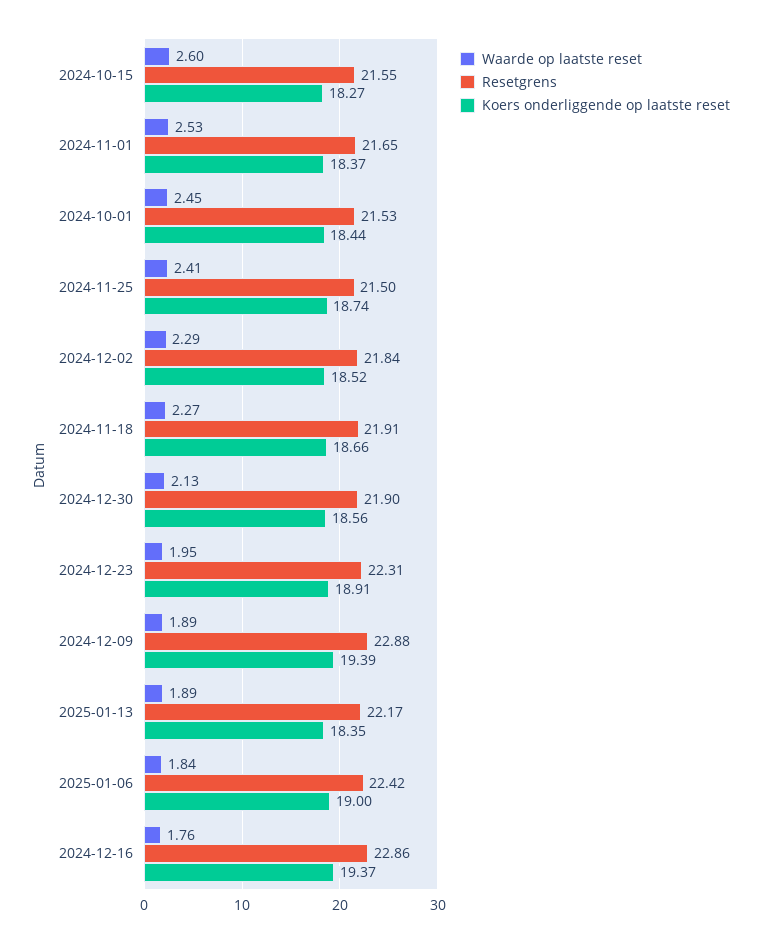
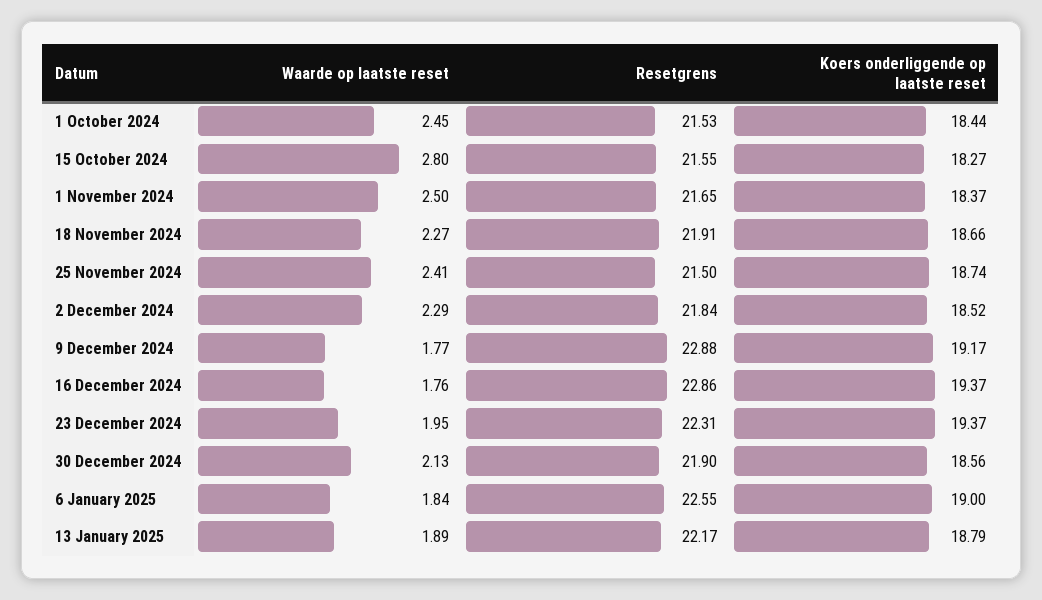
Waarde op laatste reset, 2024-10-15: 2.6 -> 2.8
Waarde op laatste reset, 2024-11-01: 2.53 -> 2.5
Koers onderliggende op laatste reset, 2024-12-23: 18.91 -> 19.37
Waarde op laatste reset, 2024-12-09: 1.89 -> 1.77
Koers onderliggende op laatste reset, 2024-12-09: 19.39 -> 19.17
Koers onderliggende op laatste reset, 2025-01-13: 18.35 -> 18.79
Resetgrens, 2025-01-06: 22.42 -> 22.55

